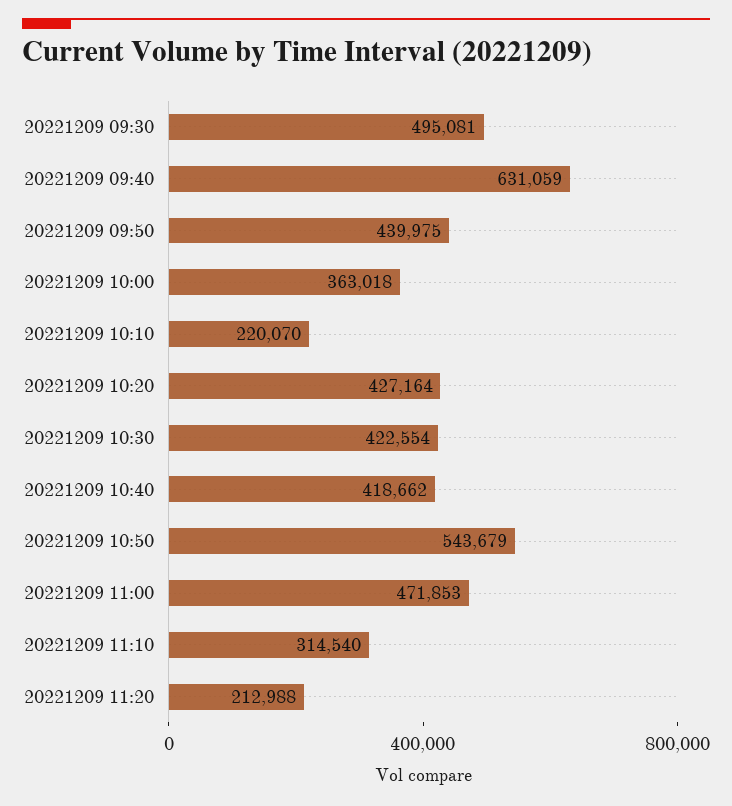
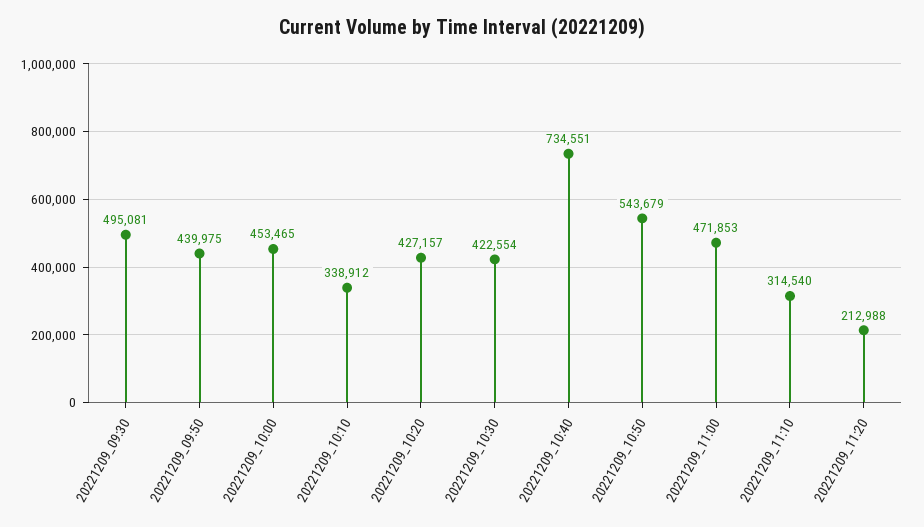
20221209 09:40: 631059 -> none
20221209 10:00: 363018 -> 453465
20221209 10:10: 220070 -> 338912
20221209 10:20: 427164 -> 427157
20221209 10:40: 418662 -> 734551

